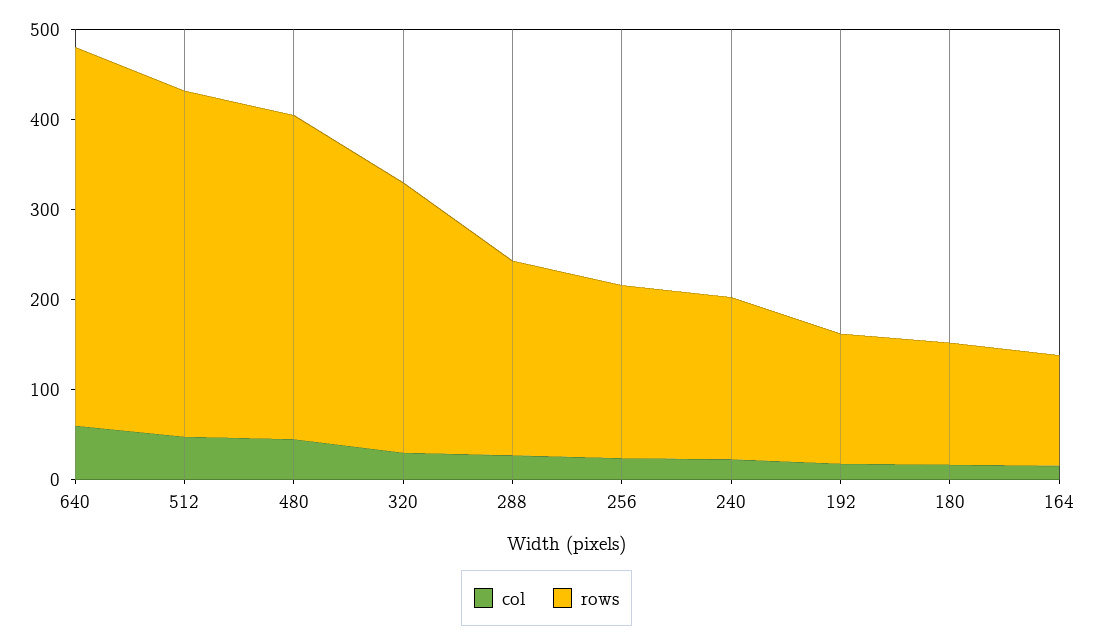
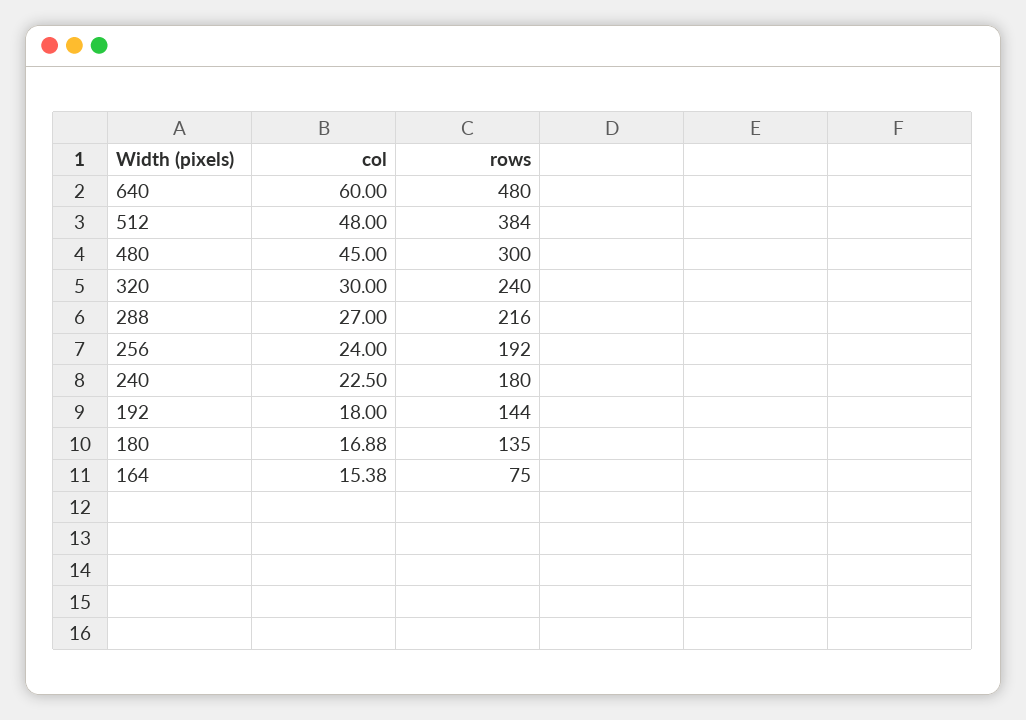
rows, 640: 420 -> 480
rows, 480: 360 -> 300
rows, 320: 300 -> 240
rows, 164: 120 -> 75

